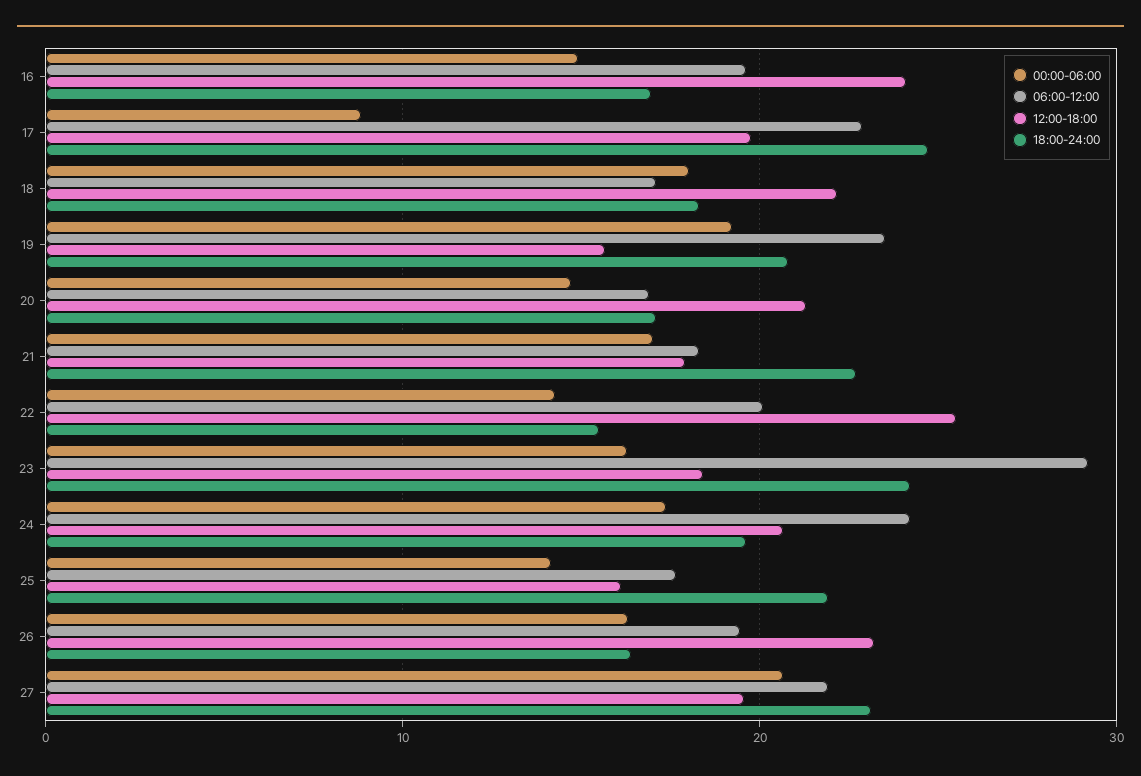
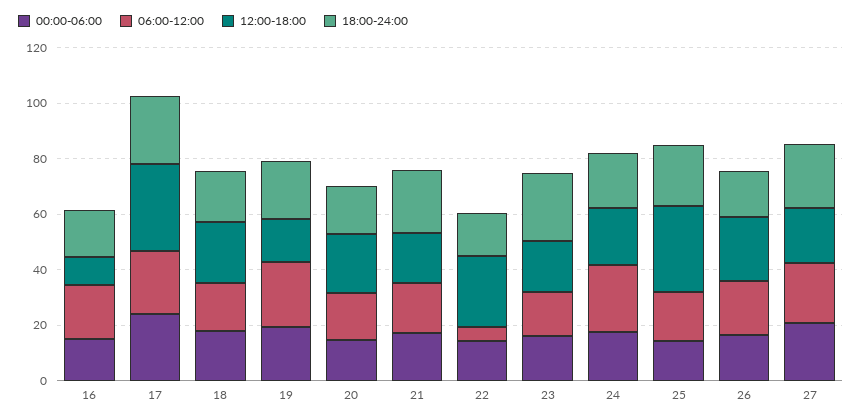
12:00-18:00, 16: 24 -> 10
00:00-06:00, 17: 9 -> 25
12:00-18:00, 17: 20 -> 30
06:00-12:00, 22: 20 -> 5
06:00-12:00, 23: 29 -> 15
12:00-18:00, 25: 16 -> 30

